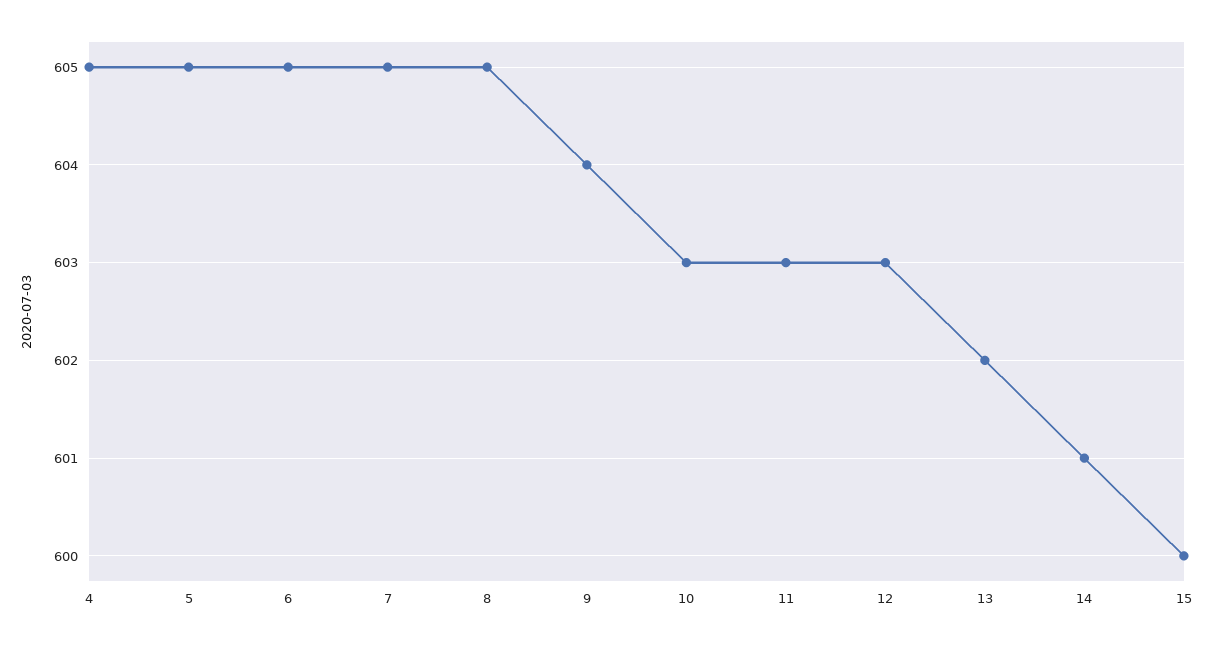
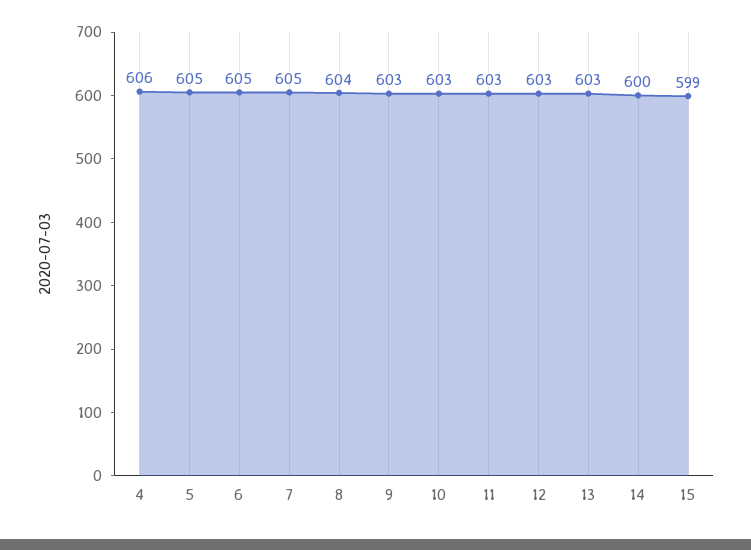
4: 605 -> 606
8: 605 -> 604
9: 604 -> 603
13: 602 -> 603
14: 601 -> 600
15: 600 -> 599

